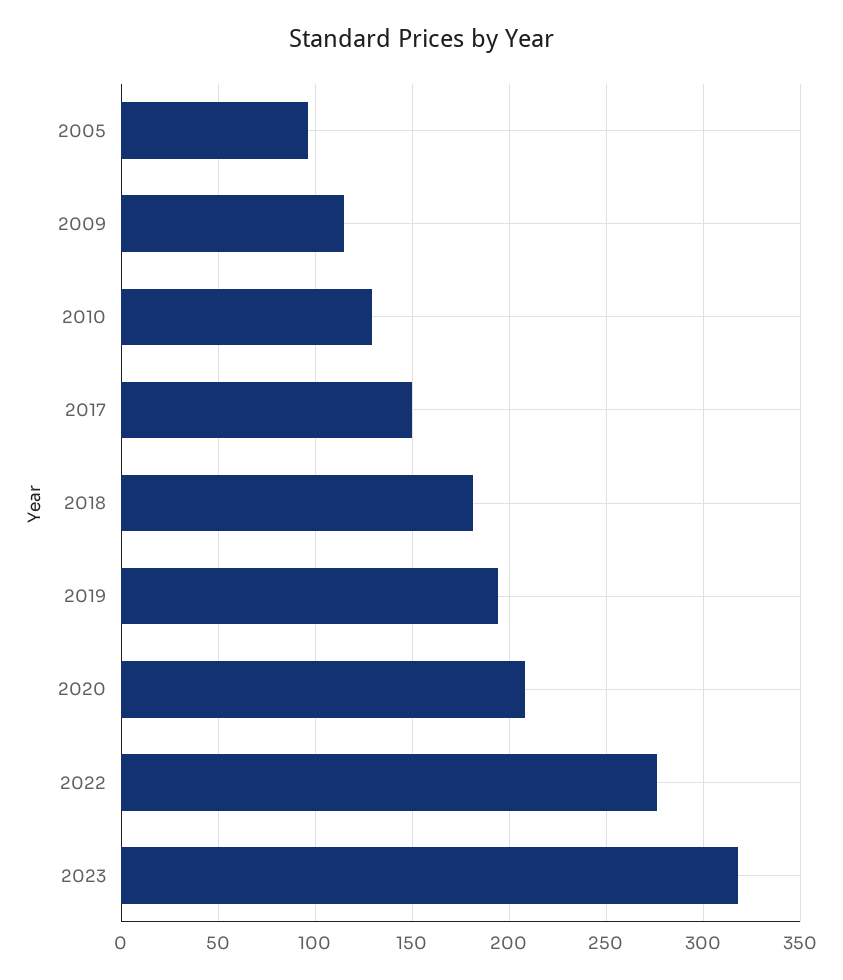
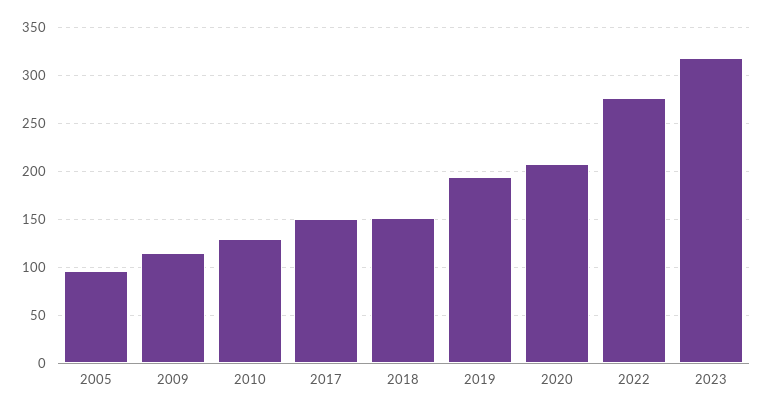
2018: 180 -> 150

